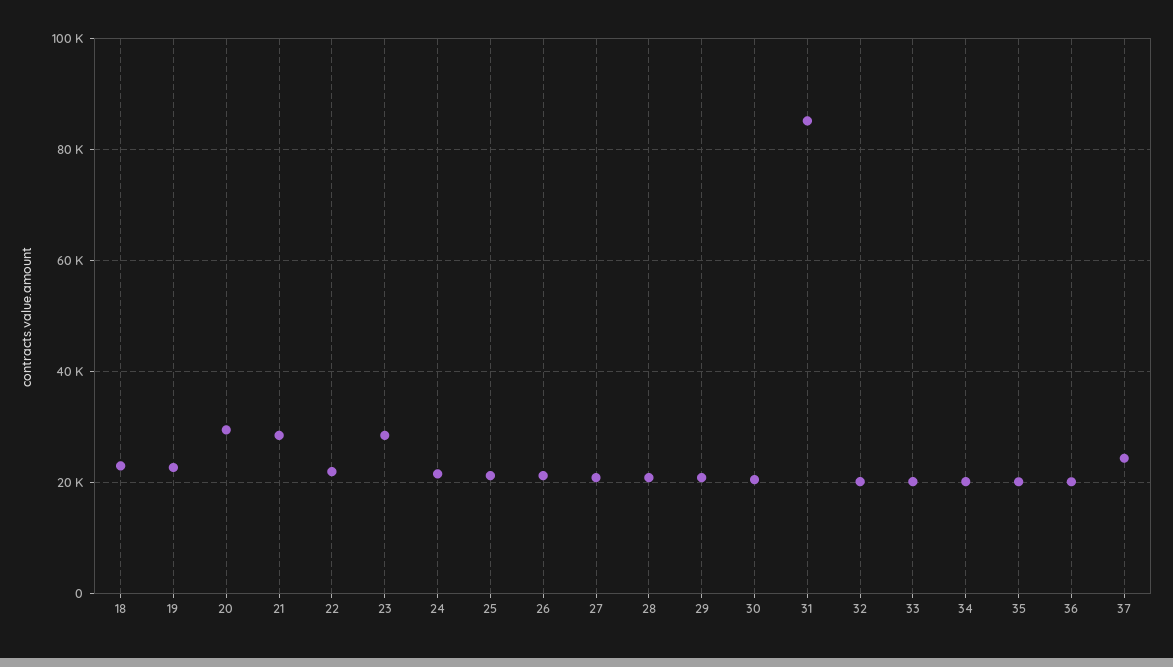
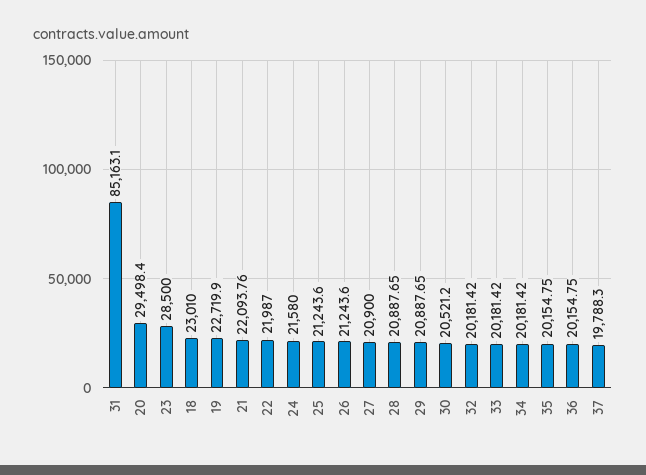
21: 28000 -> 22093.76
37: 24000 -> 19788.3

